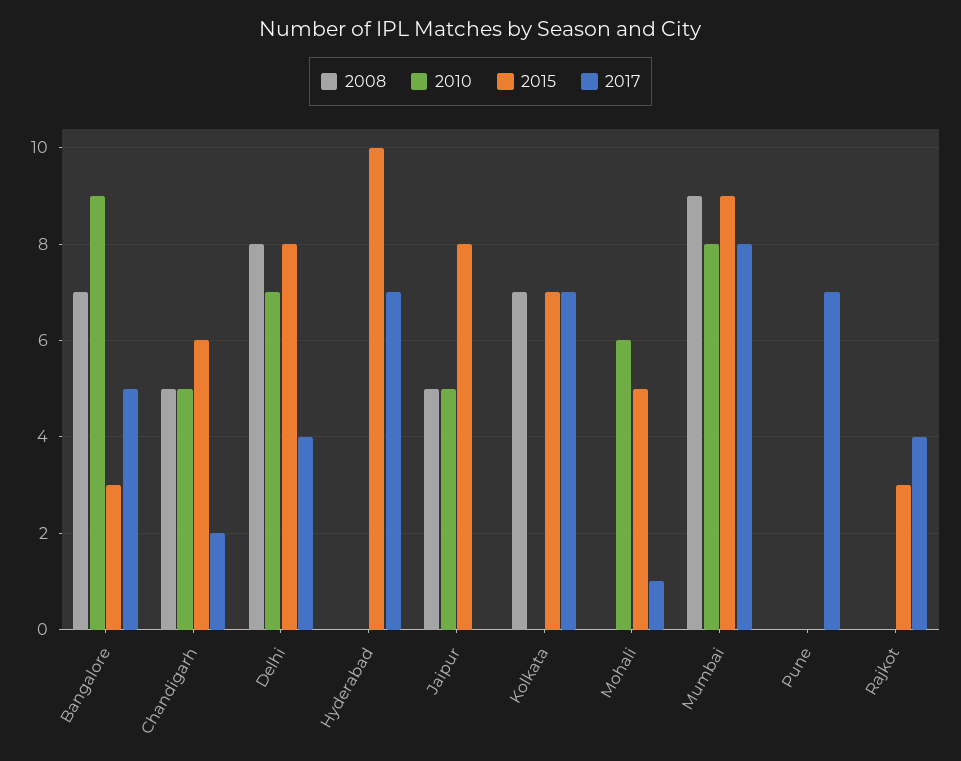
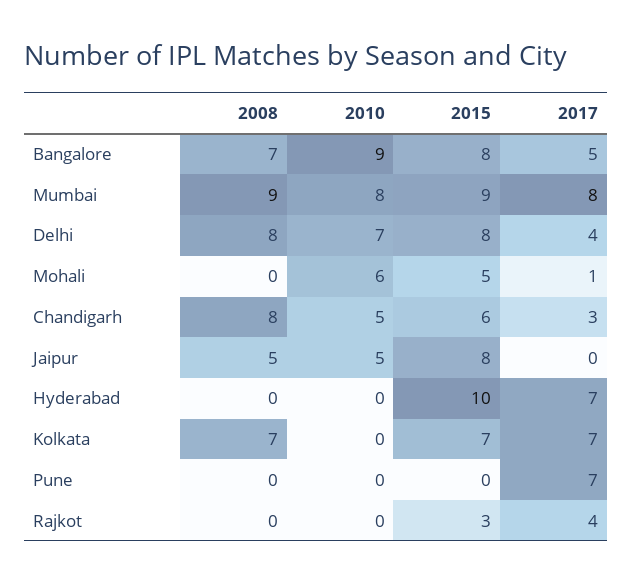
2015, Bangalore: 3 -> 8
2008, Chandigarh: 5 -> 8
2017, Chandigarh: 2 -> 3

